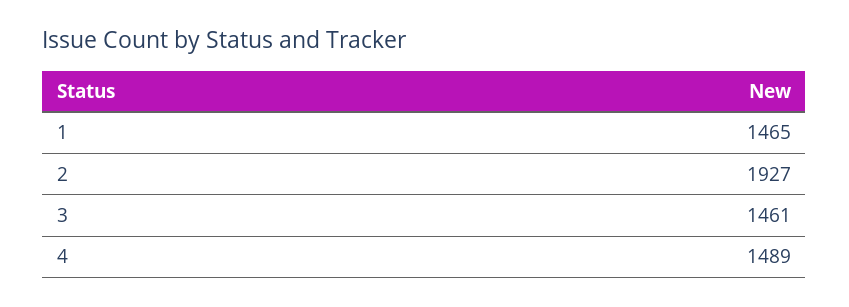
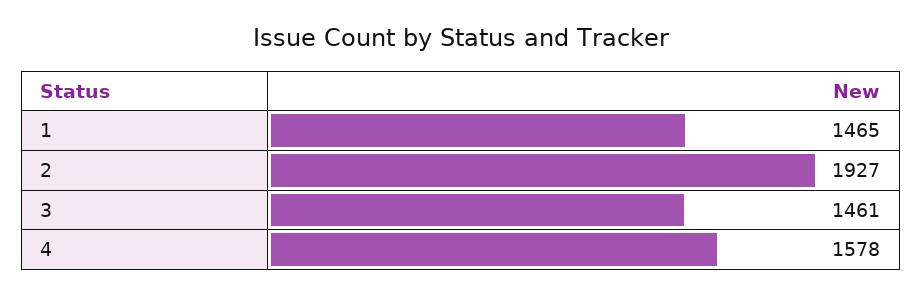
4: 1489 -> 1578

